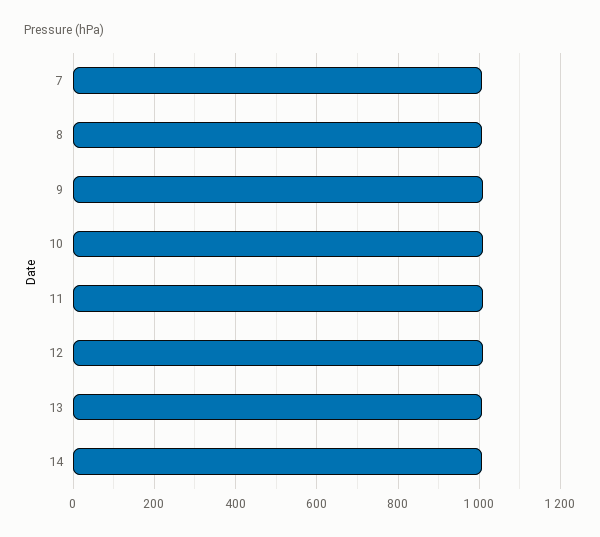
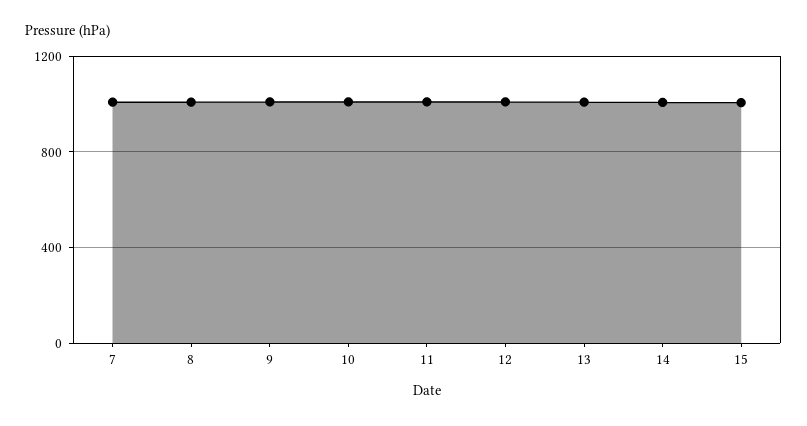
15: none -> 1000

